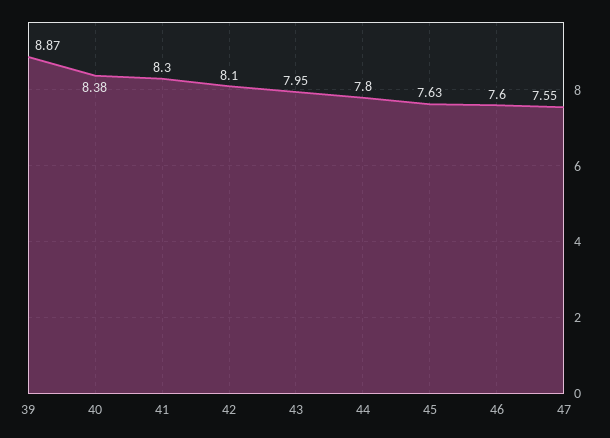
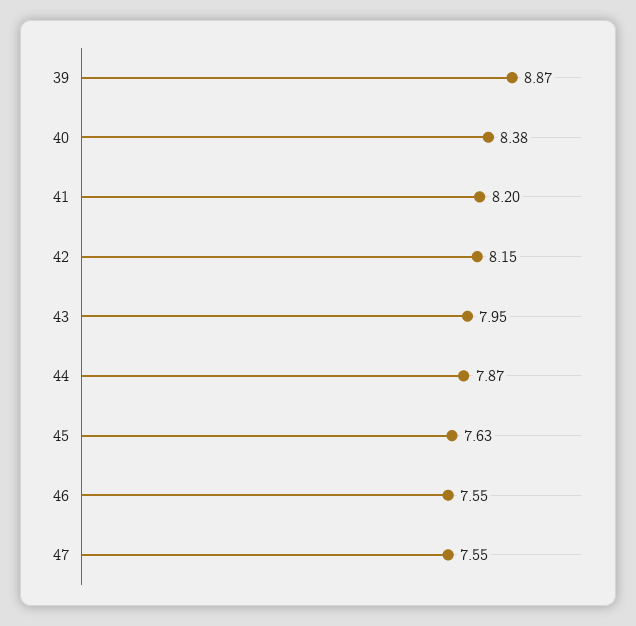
41: 8.3 -> 8.2
42: 8.1 -> 8.15
44: 7.8 -> 7.87
46: 7.6 -> 7.55

